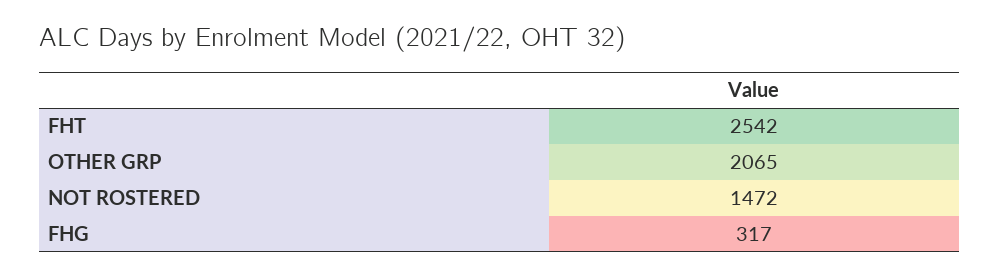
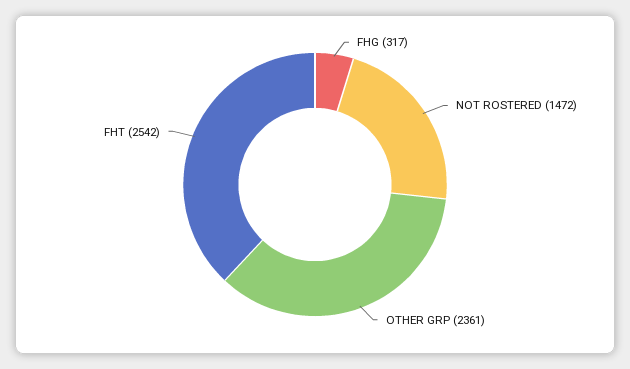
OTHER GRP: 2065 -> 2361

